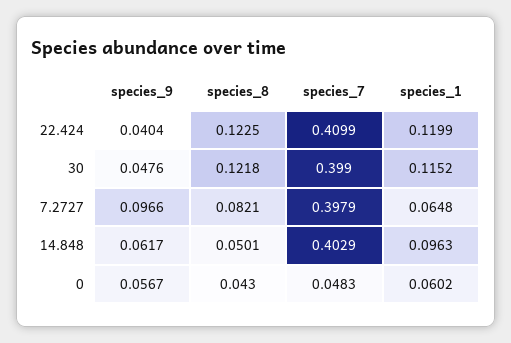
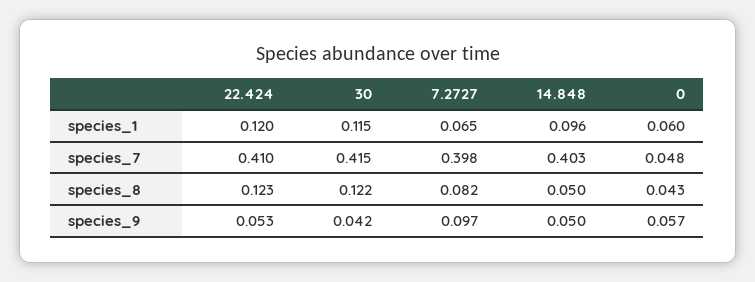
species_9, 22.424: 0.0404 -> 0.053
species_9, 30: 0.0476 -> 0.042
species_7, 30: 0.399 -> 0.415
species_9, 14.848: 0.0617 -> 0.05

